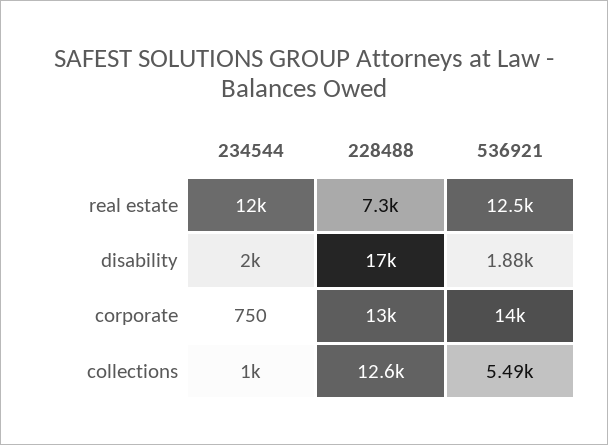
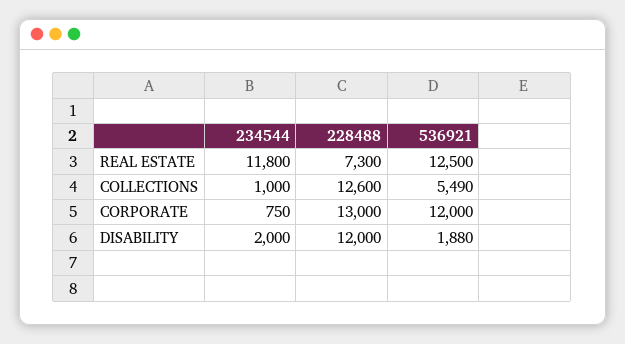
234544, real estate: 12000 -> 11800
228488, disability: 17000 -> 12000
536921, corporate: 14000 -> 12000

